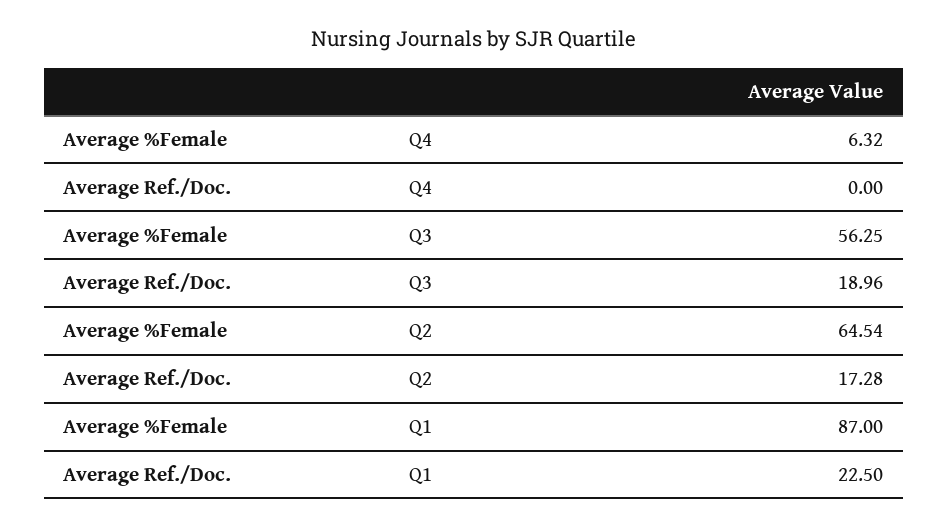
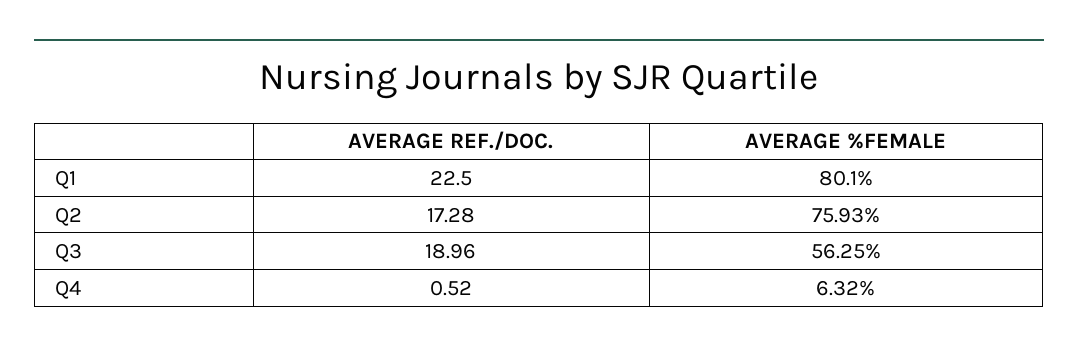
Average Ref./Doc., Q4: 0 -> 0.52
Average %Female, Q2: 64.54 -> 75.93
Average %Female, Q1: 87 -> 80.1

